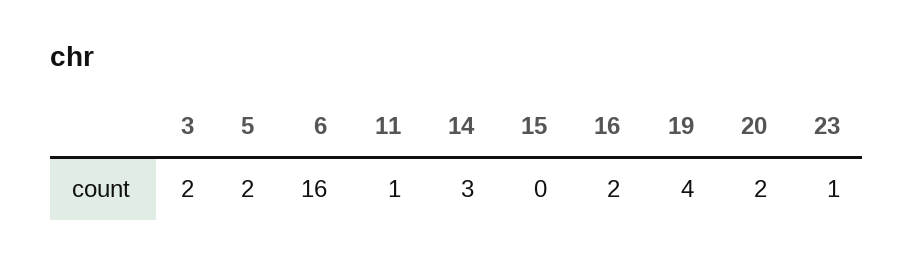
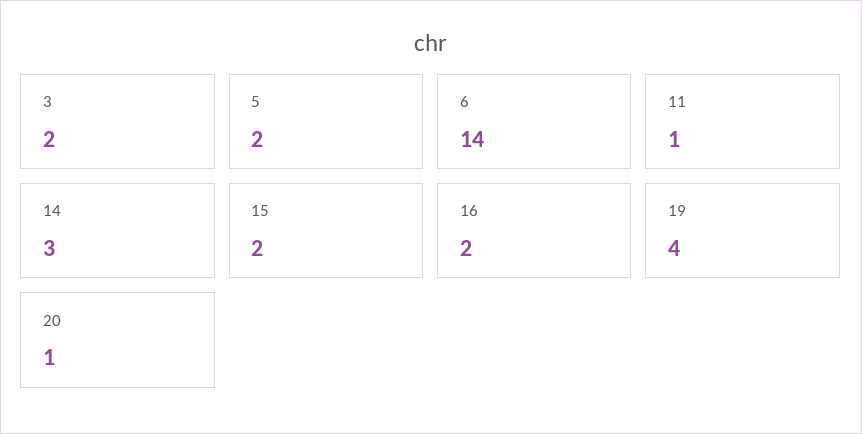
6: 16 -> 14
15: 0 -> 2
20: 2 -> 1
23: 1 -> none

